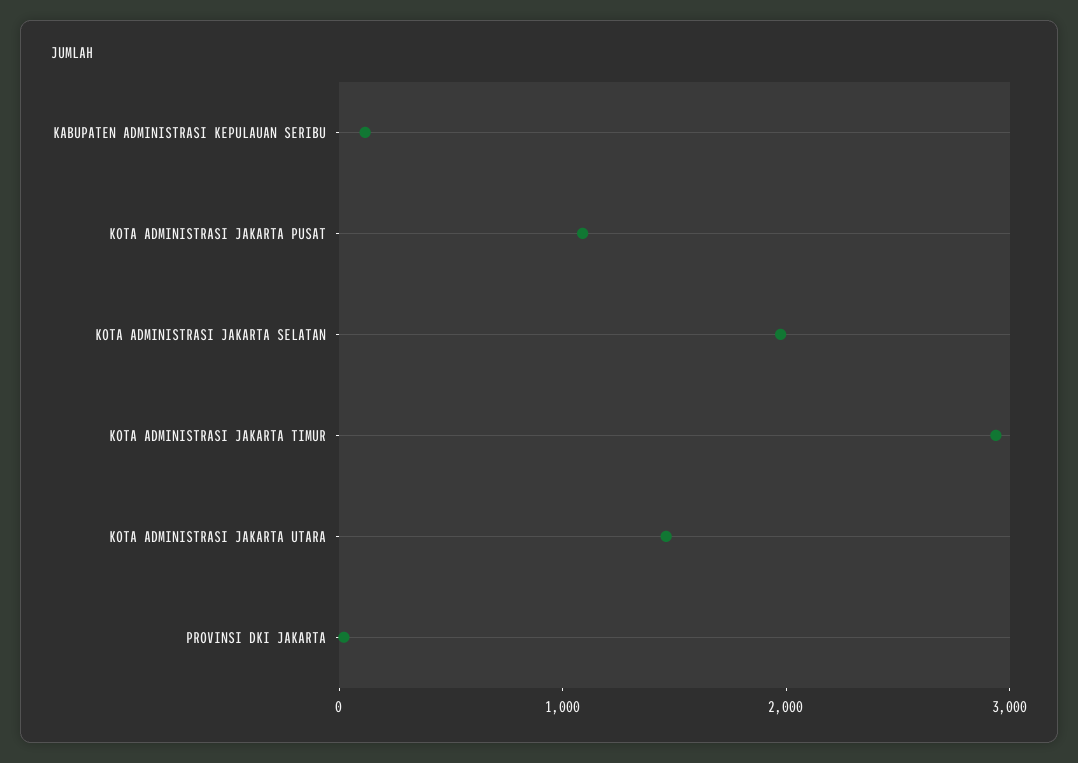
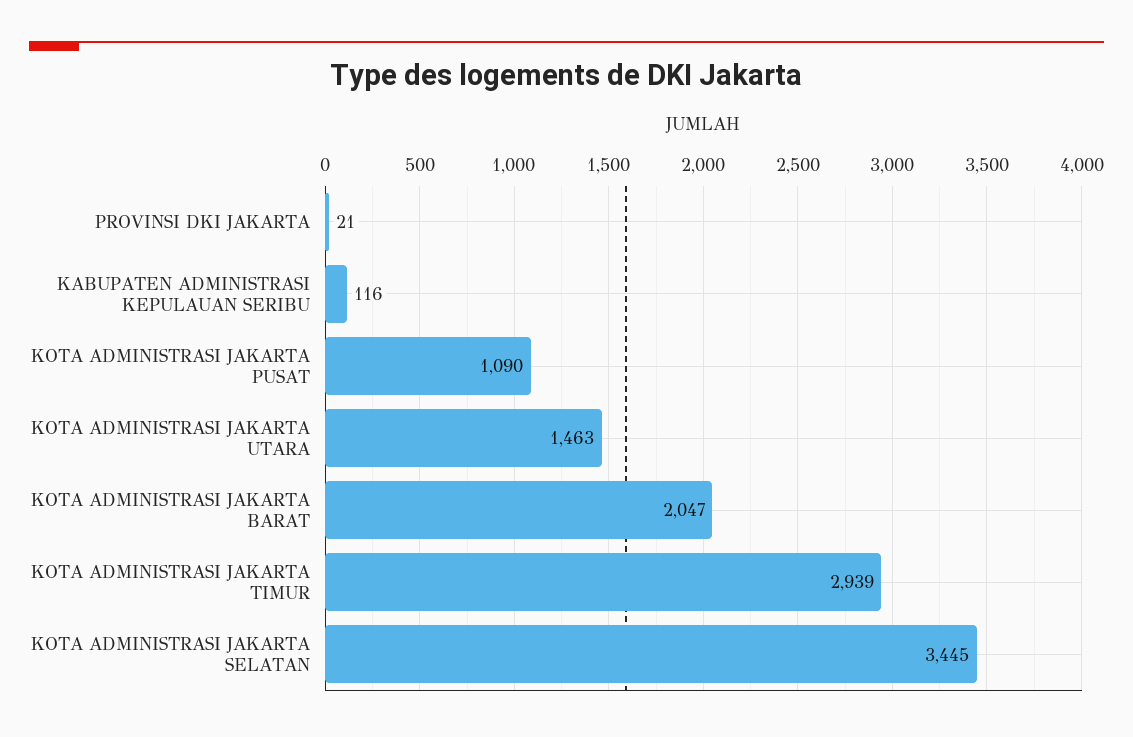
KOTA ADMINISTRASI JAKARTA SELATAN: 2000 -> 3445
KOTA ADMINISTRASI JAKARTA BARAT: none -> 2047

